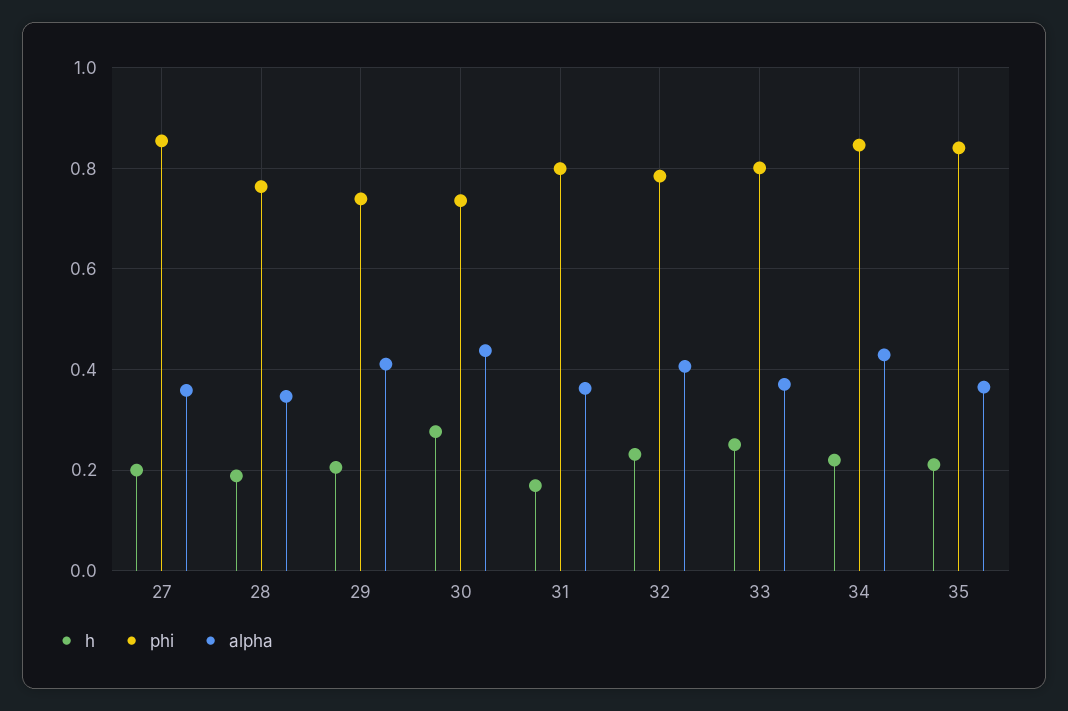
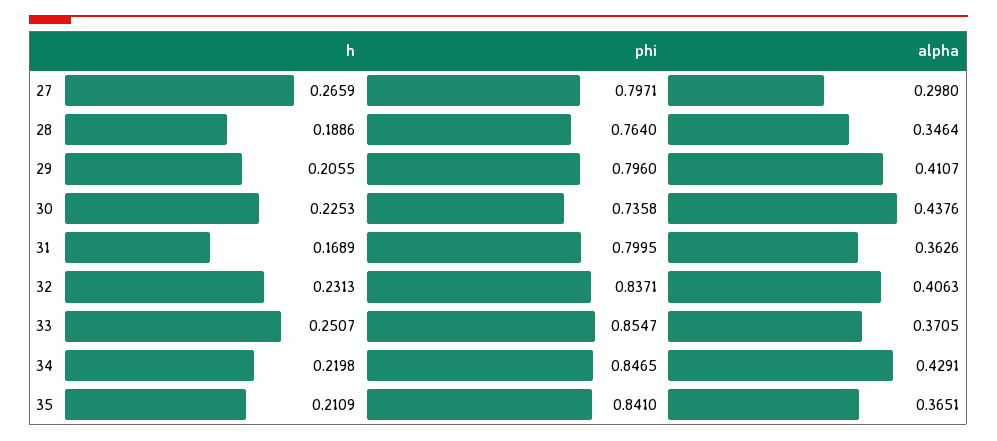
h, 27: 0.2 -> 0.2659
phi, 27: 0.86 -> 0.7971
alpha, 27: 0.36 -> 0.298
phi, 29: 0.74 -> 0.796
h, 30: 0.28 -> 0.2253
phi, 32: 0.78 -> 0.8371
phi, 33: 0.8 -> 0.8547

